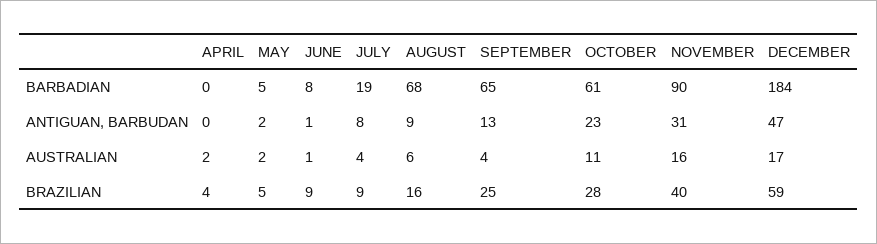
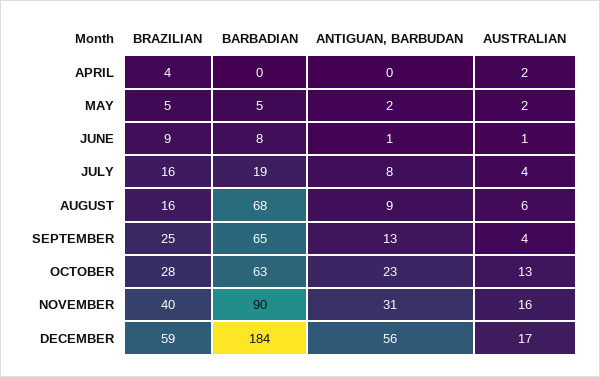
OCTOBER, BARBADIAN: 61 -> 63
DECEMBER, ANTIGUAN, BARBUDAN: 47 -> 56
OCTOBER, AUSTRALIAN: 11 -> 13
JULY, BRAZILIAN: 9 -> 16

